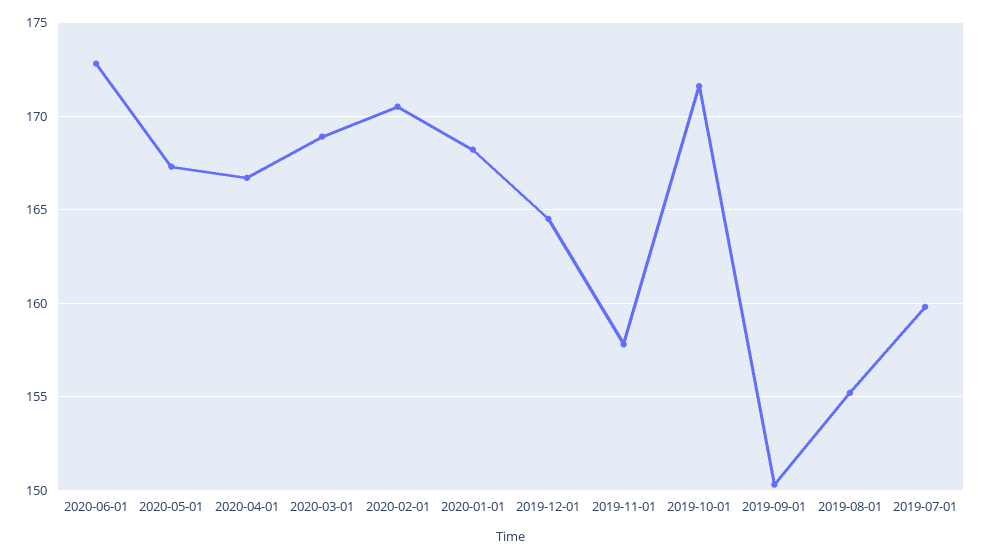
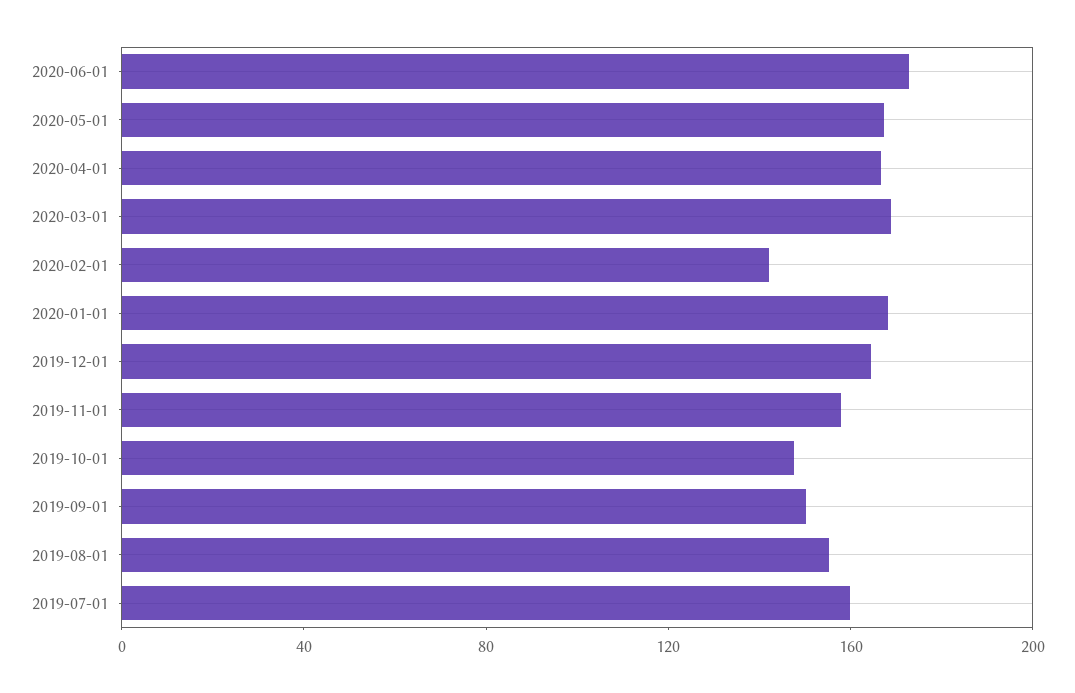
2020-02-01: 170.5 -> 140
2019-10-01: 171.5 -> 150

